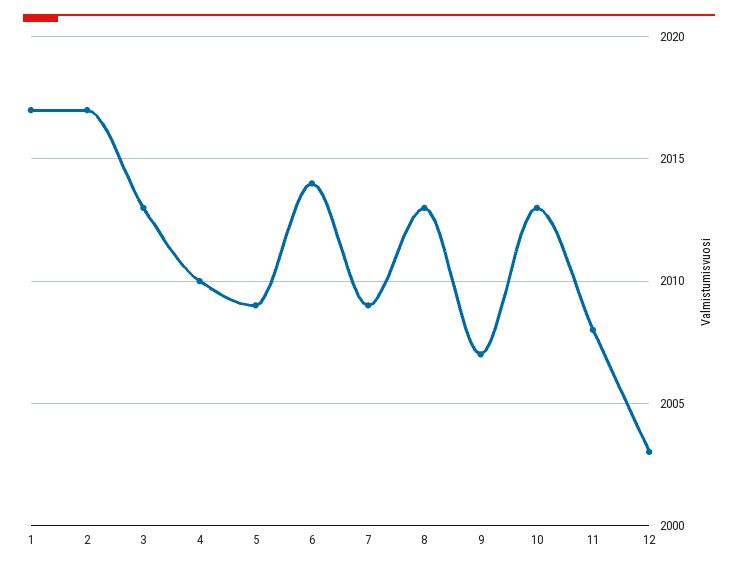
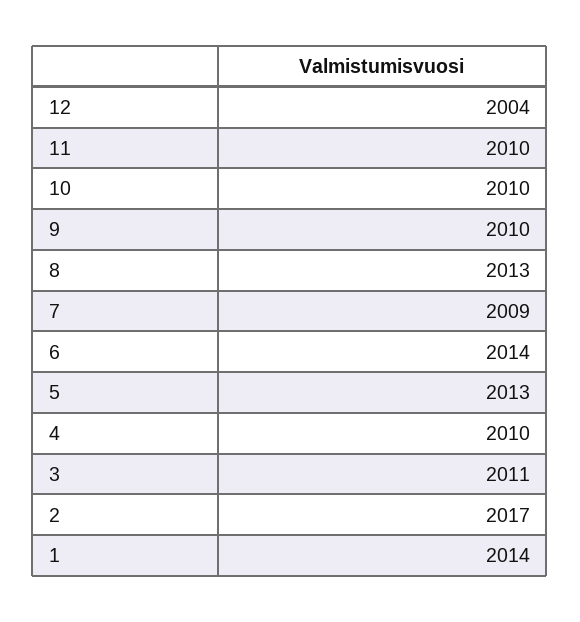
1: 2017 -> 2014
3: 2013 -> 2011
5: 2009 -> 2013
9: 2007 -> 2010
10: 2013 -> 2010
11: 2008 -> 2010
12: 2003 -> 2004

